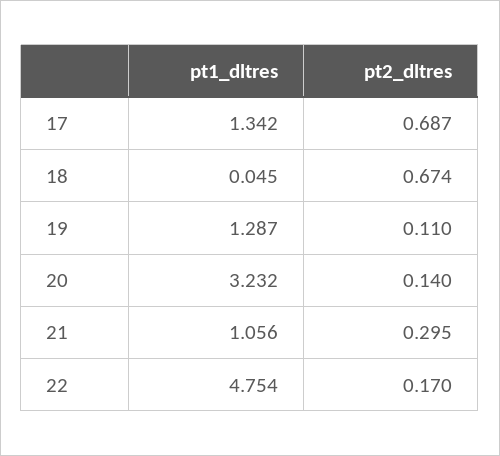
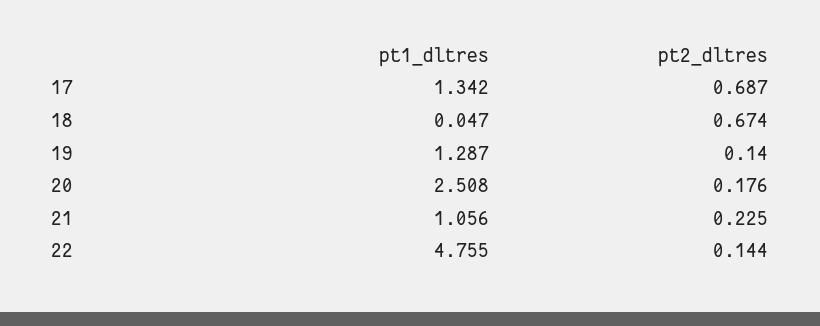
pt1_dltres, 18: 0.045 -> 0.047
pt2_dltres, 19: 0.11 -> 0.14
pt1_dltres, 20: 3.232 -> 2.508
pt2_dltres, 20: 0.14 -> 0.176
pt2_dltres, 21: 0.295 -> 0.225
pt1_dltres, 22: 4.754 -> 4.755
pt2_dltres, 22: 0.17 -> 0.144

